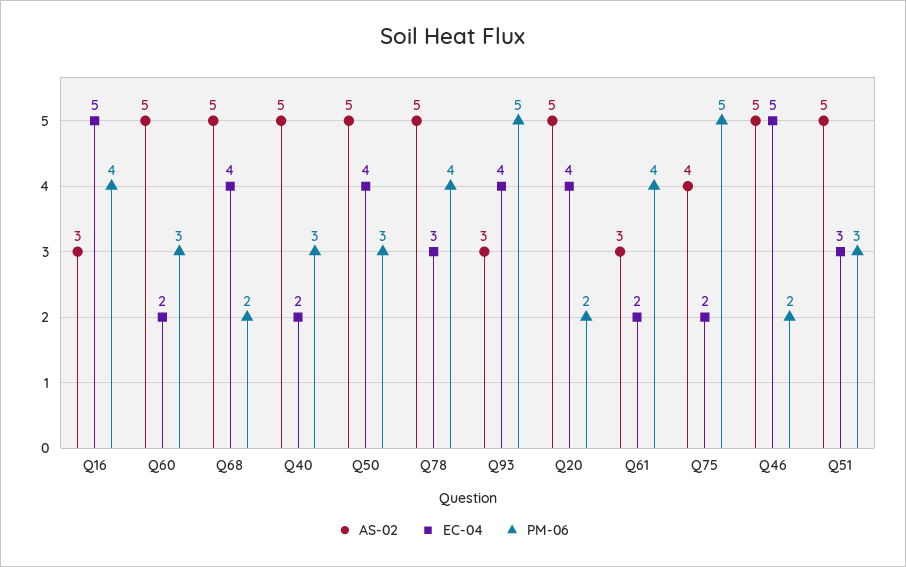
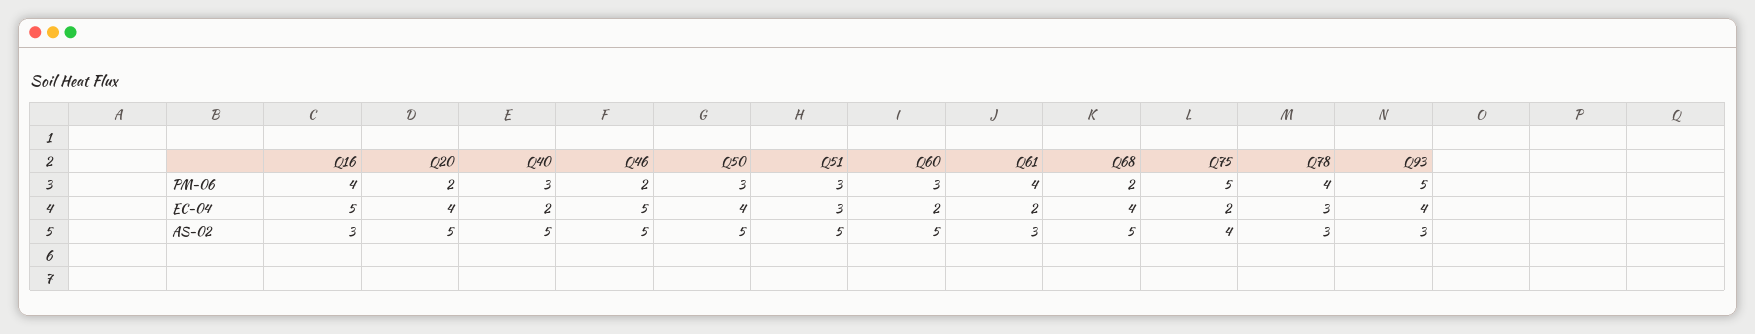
AS-02, Q78: 5 -> 3

